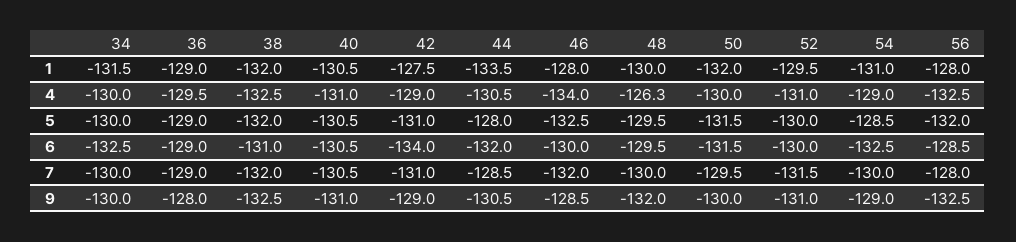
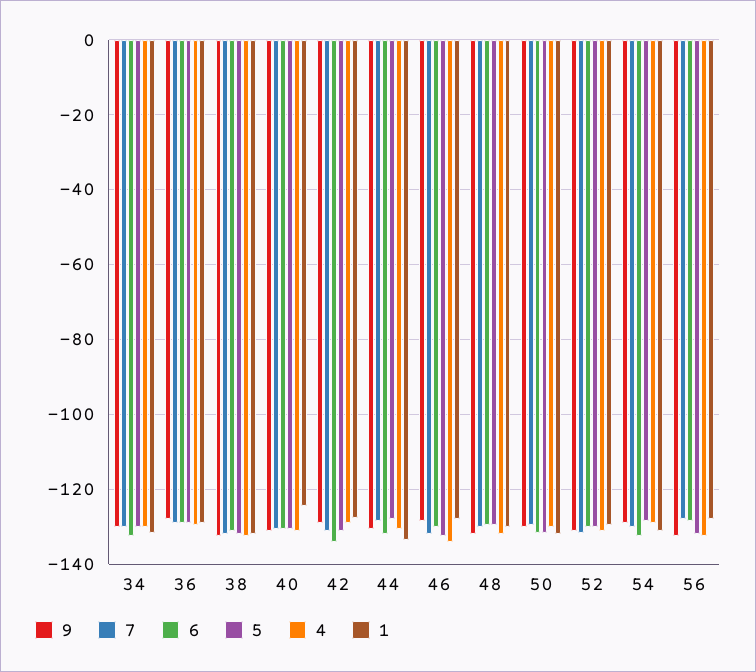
1, 40: -130.5 -> -124
4, 48: -126.3 -> -132

